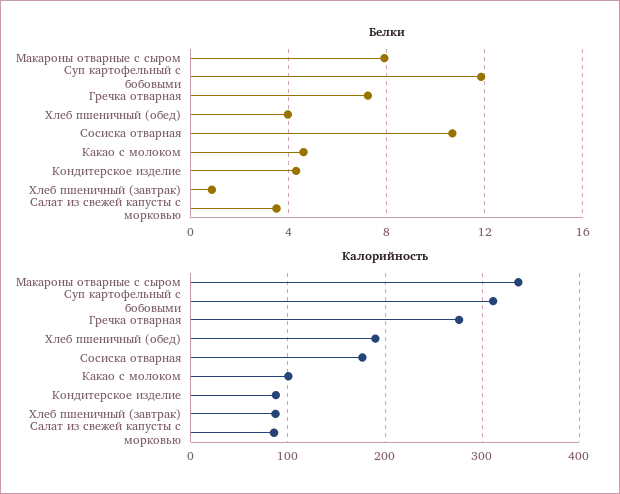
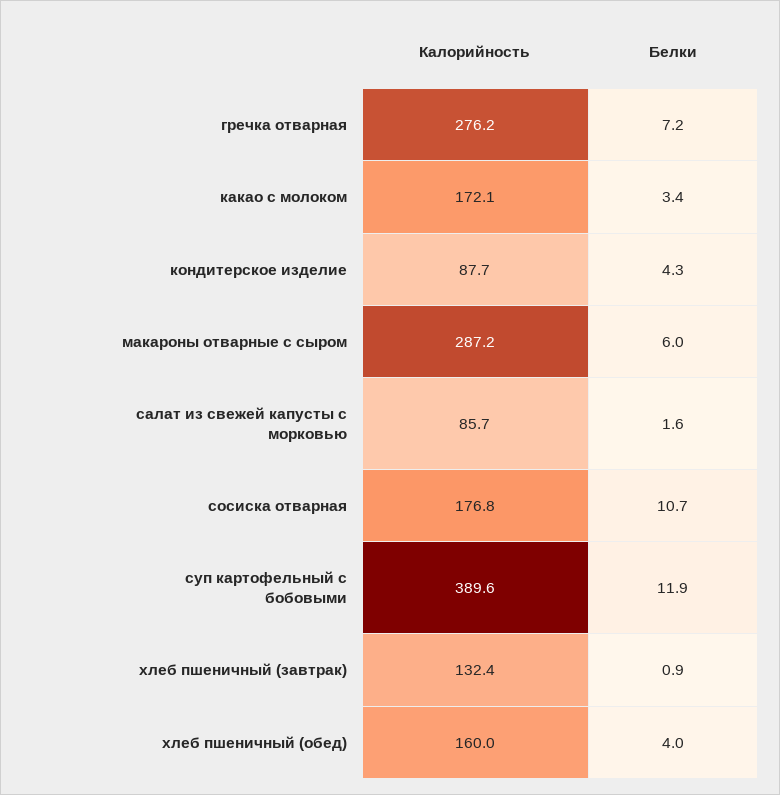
Белки, Макароны отварные с сыром: 8 -> 6
Белки, Какао с молоком: 4.5 -> 3.4
Белки, Салат из свежей капусты с морковью: 3.5 -> 1.6
Калорийность, Макароны отварные с сыром: 340 -> 287.2
Калорийность, Суп картофельный с бобовыми: 310 -> 389.6
Калорийность, Хлеб пшеничный (обед): 190 -> 160
Калорийность, Какао с молоком: 100 -> 172.1
Калорийность, Хлеб пшеничный (завтрак): 90 -> 132.4

